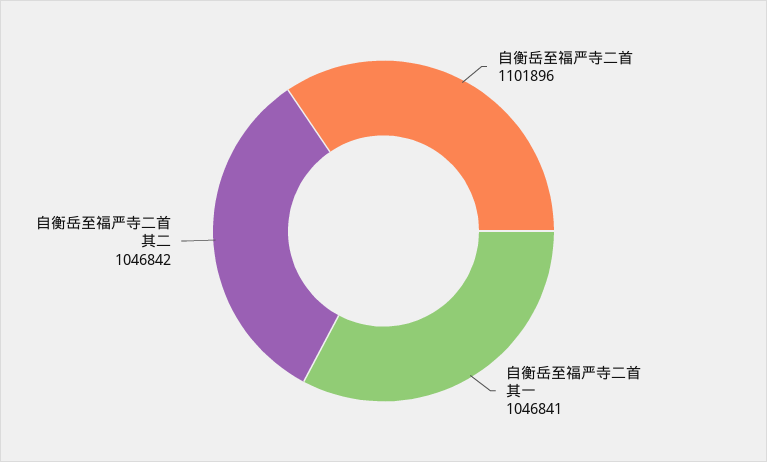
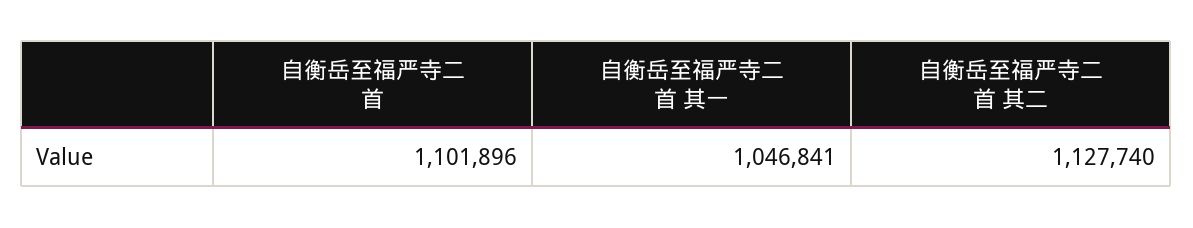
自衡岳至福严寺二首 其二: 1046842 -> 1127740

